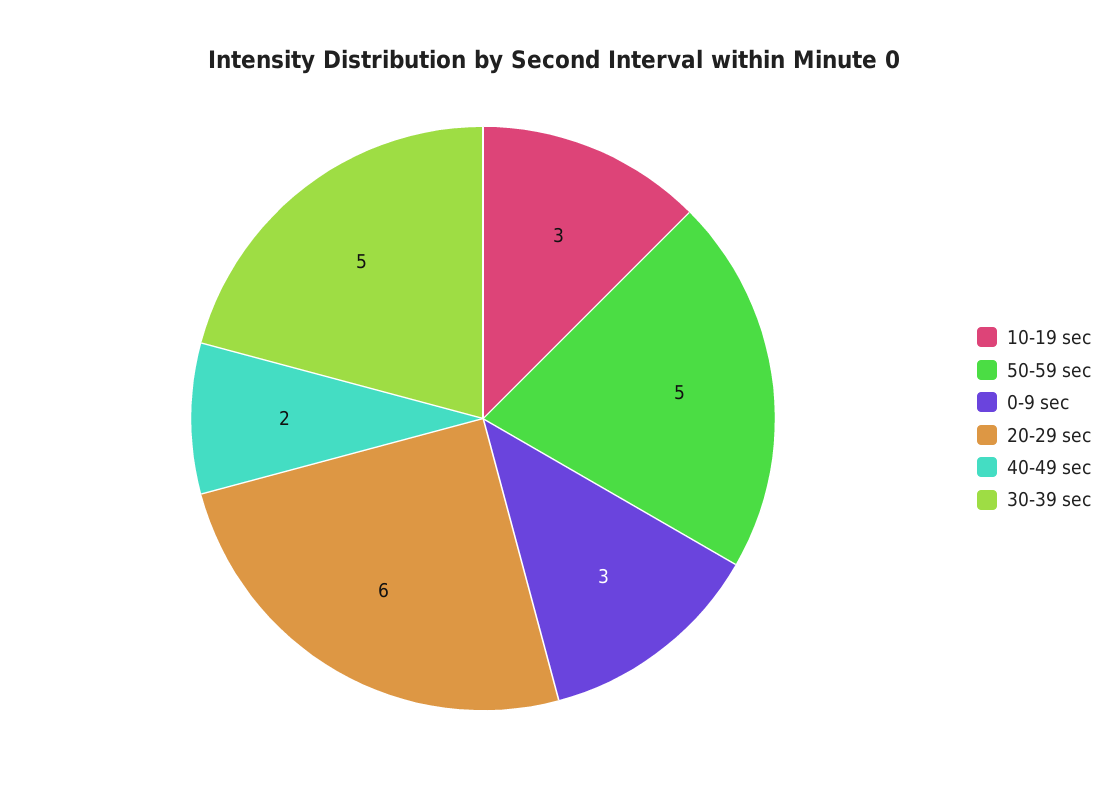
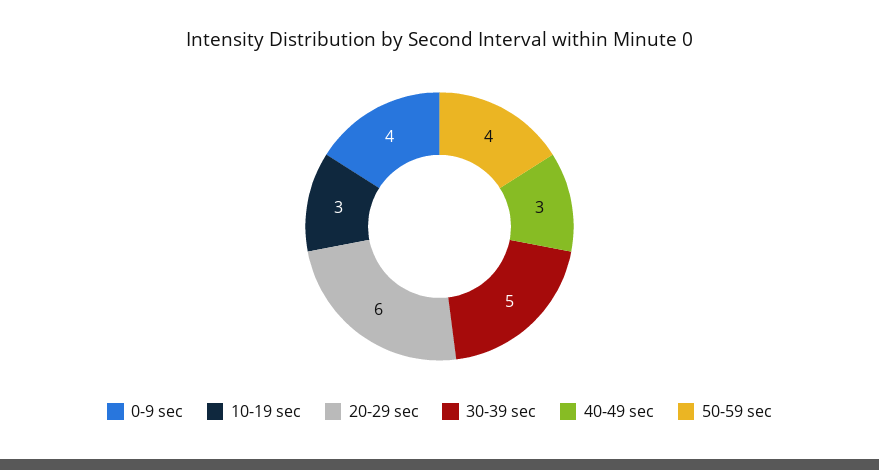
50-59 sec: 5 -> 4
0-9 sec: 3 -> 4
40-49 sec: 2 -> 3

